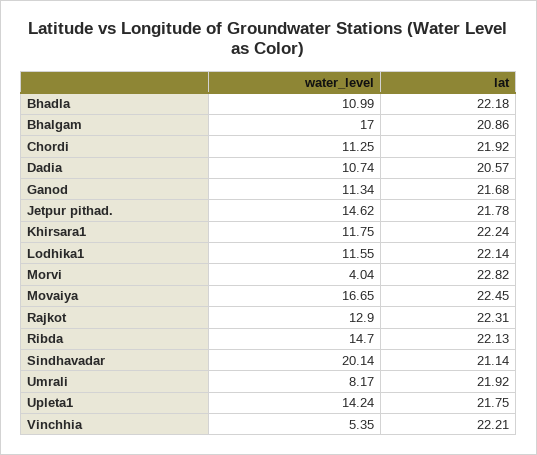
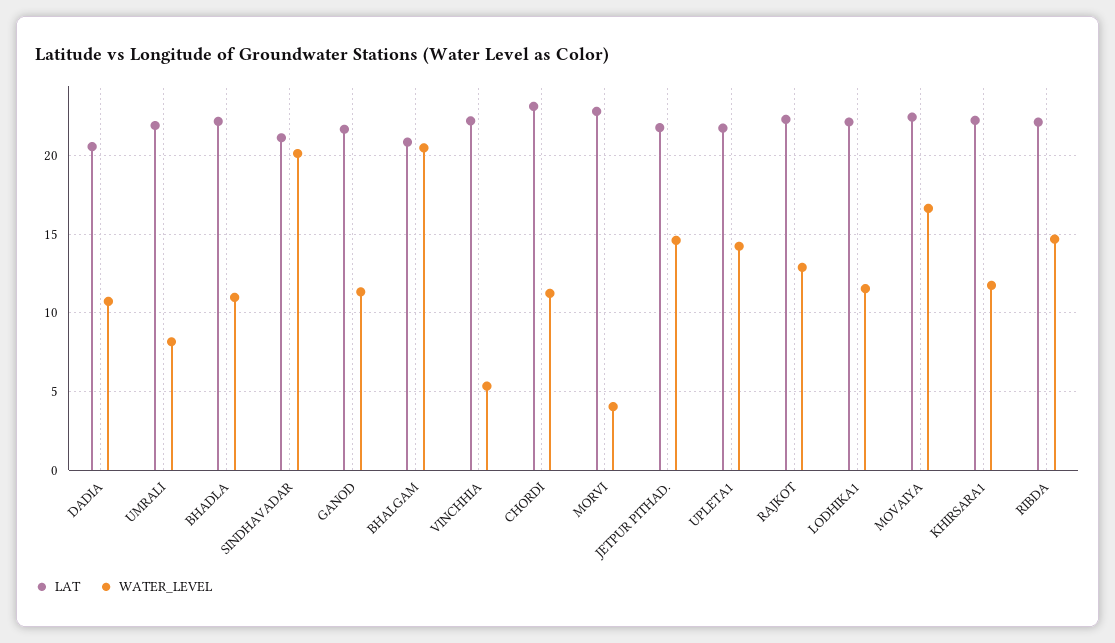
water_level, Bhalgam: 17 -> 20.5
lat, Chordi: 21.92 -> 23

